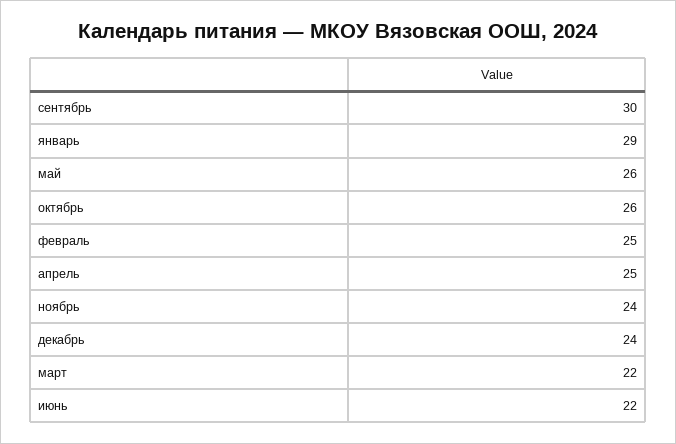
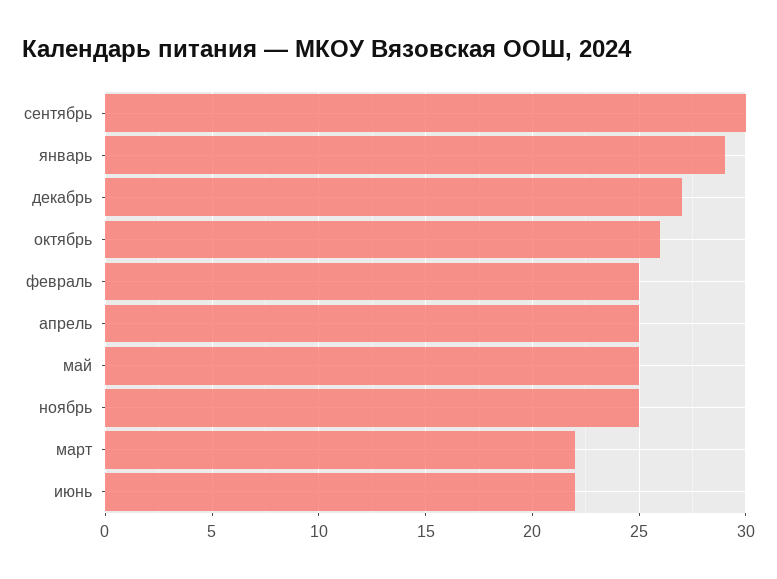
май: 26 -> 25
ноябрь: 24 -> 25
декабрь: 24 -> 27

